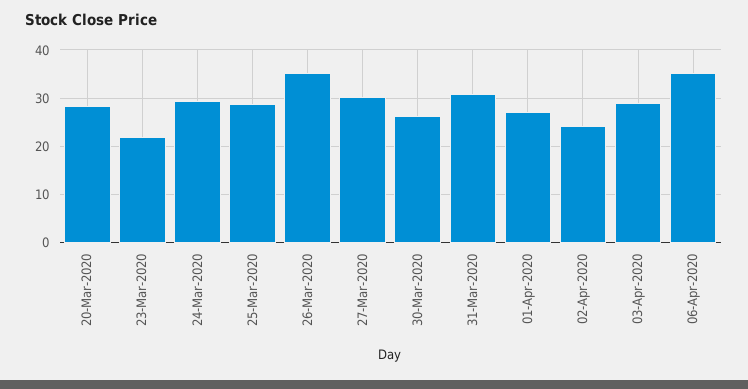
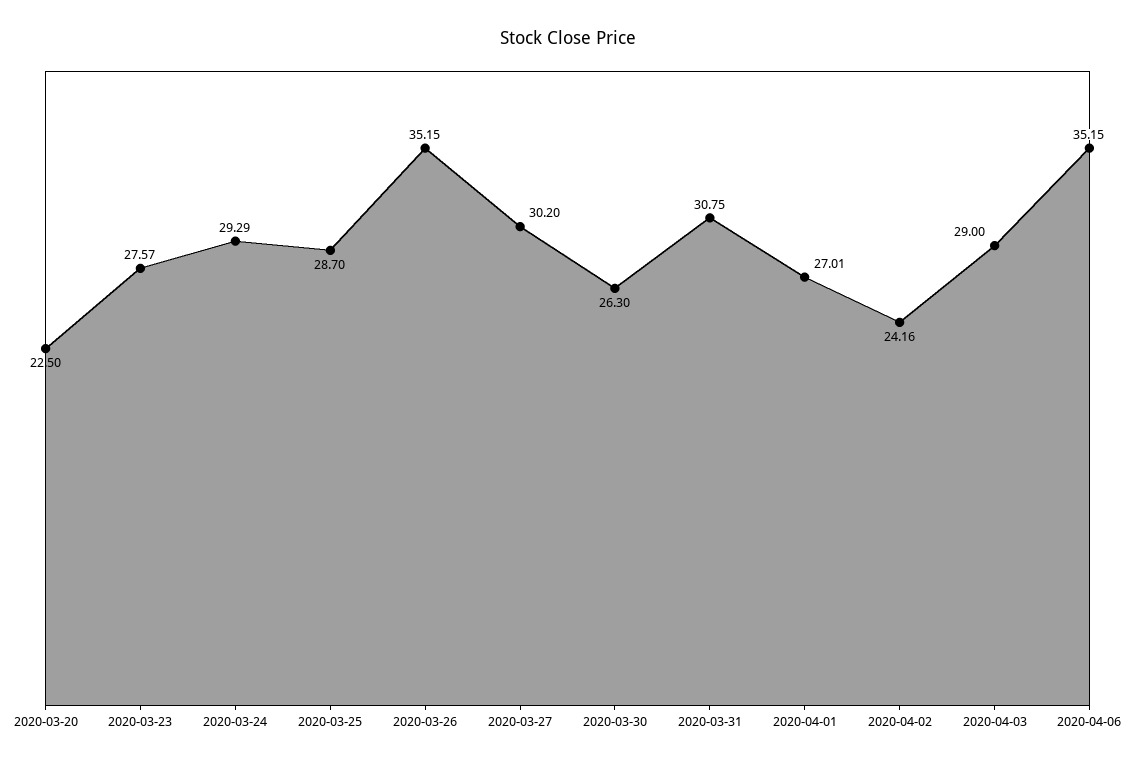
20-Mar-2020: 28 -> 22.5
23-Mar-2020: 22 -> 27.57

